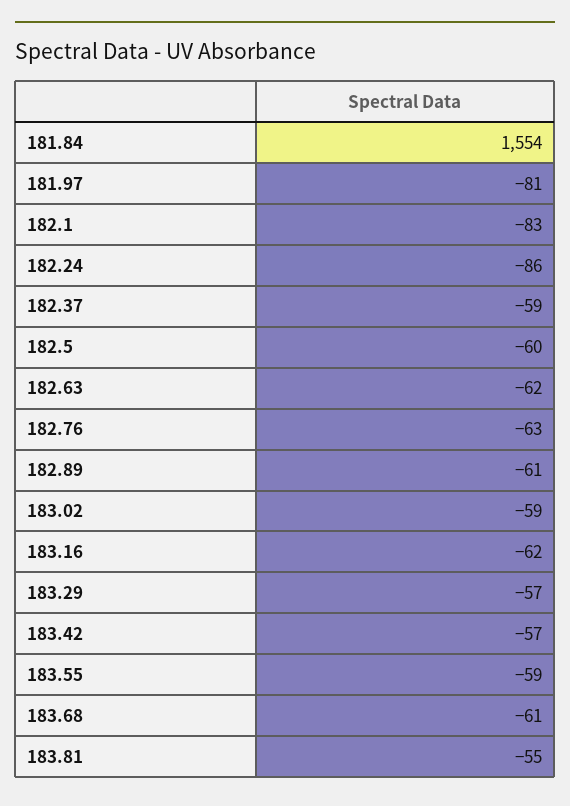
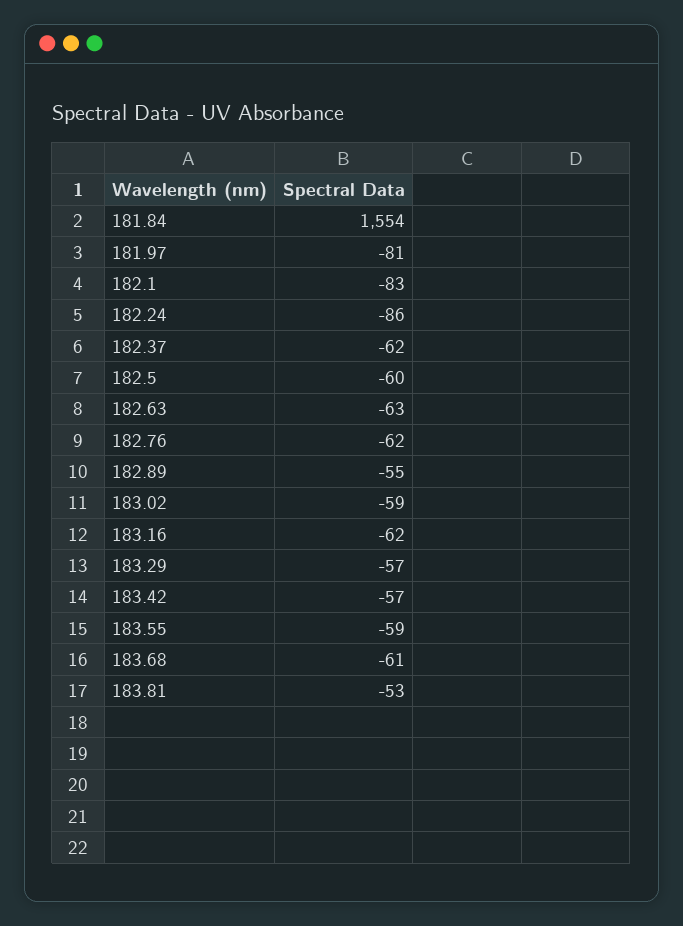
182.37: -59 -> -62
182.63: -62 -> -63
182.76: -63 -> -62
182.89: -61 -> -55
183.81: -55 -> -53

